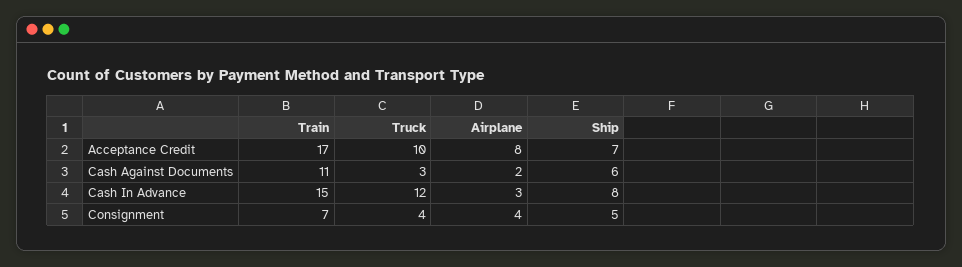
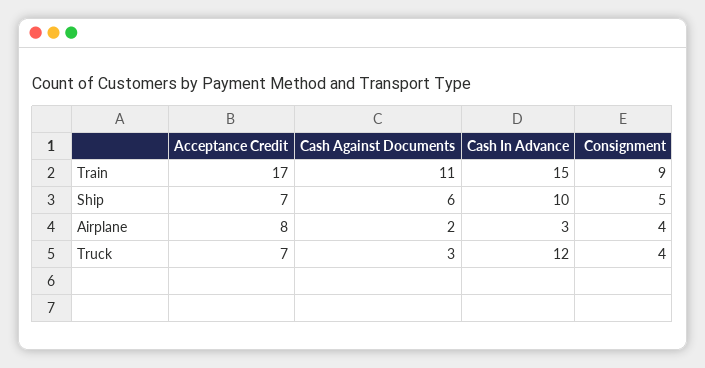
Truck, Acceptance Credit: 10 -> 7
Ship, Cash In Advance: 8 -> 10
Train, Consignment: 7 -> 9

